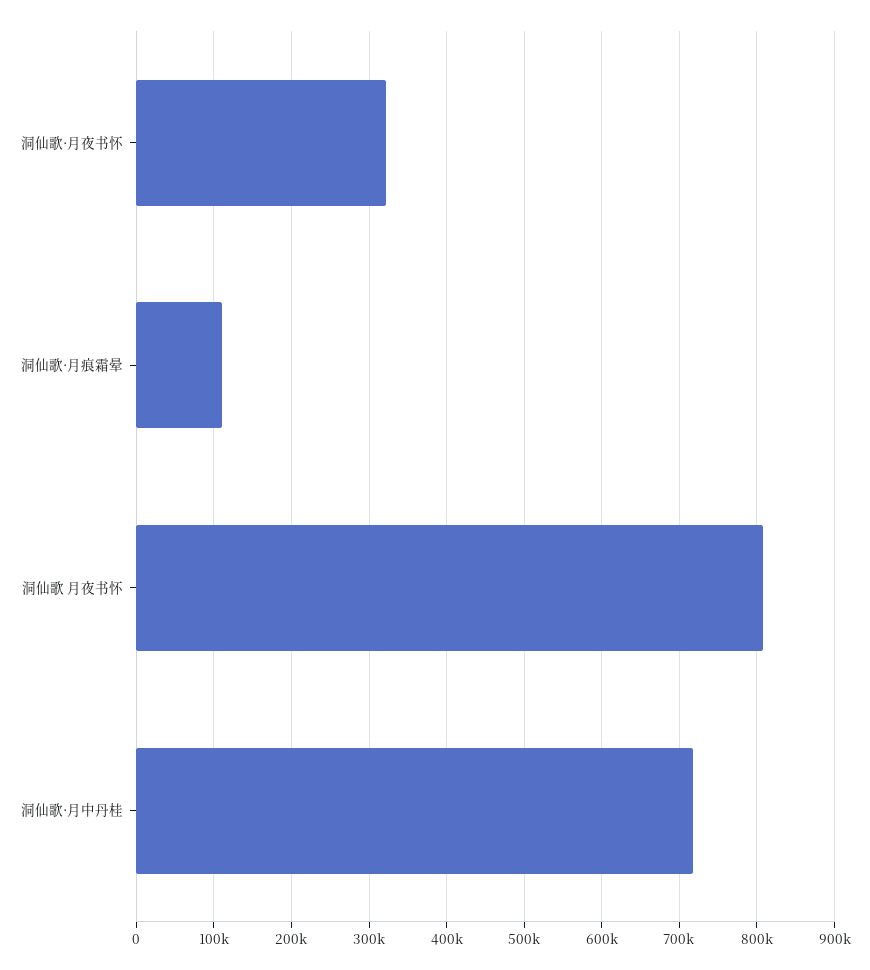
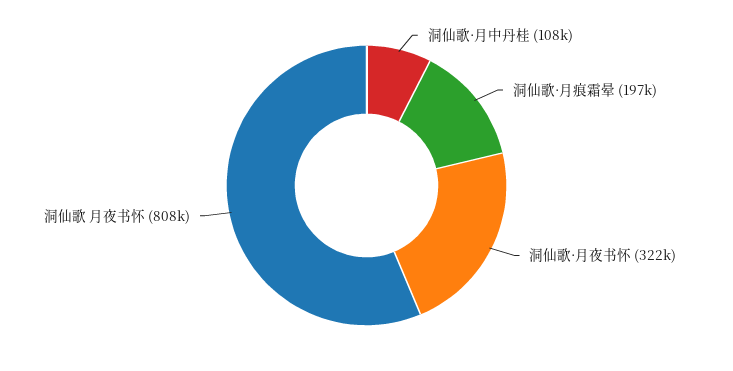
洞仙歌·月痕霜晕: 110000 -> 197000
洞仙歌·月中丹桂: 720000 -> 108000

